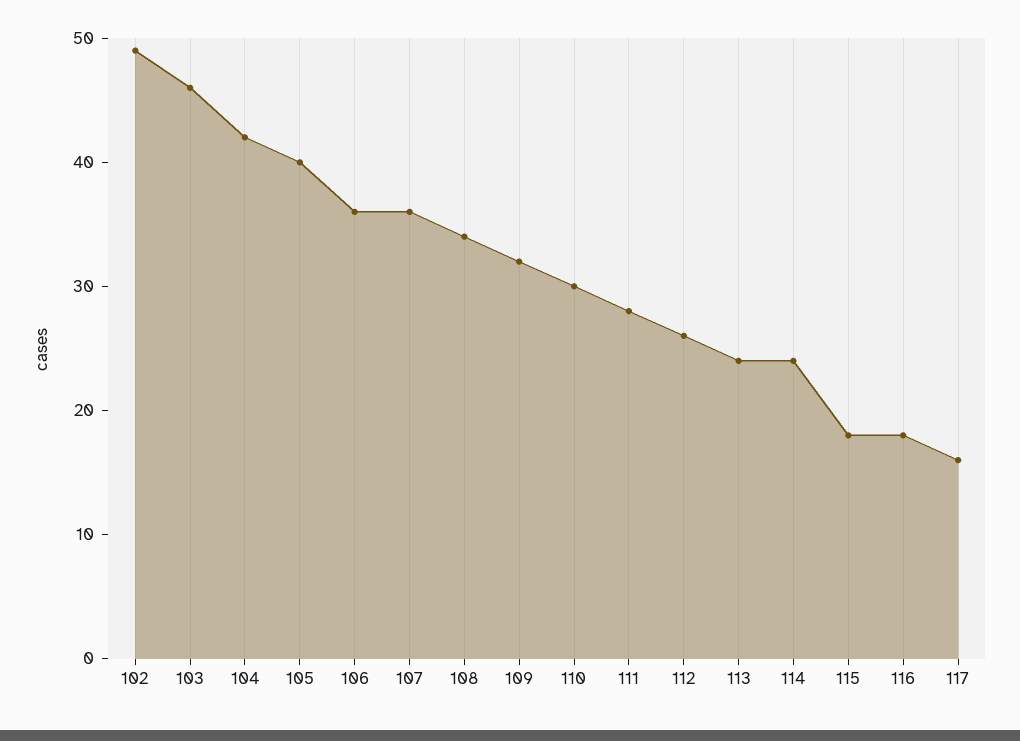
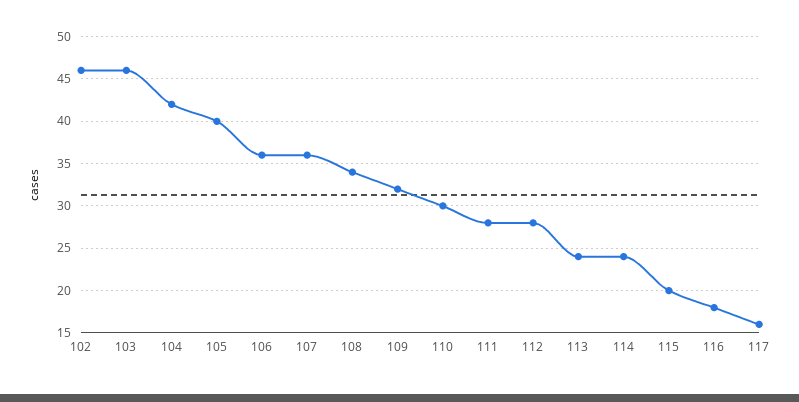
102: 49 -> 46
112: 26 -> 28
115: 18 -> 20

